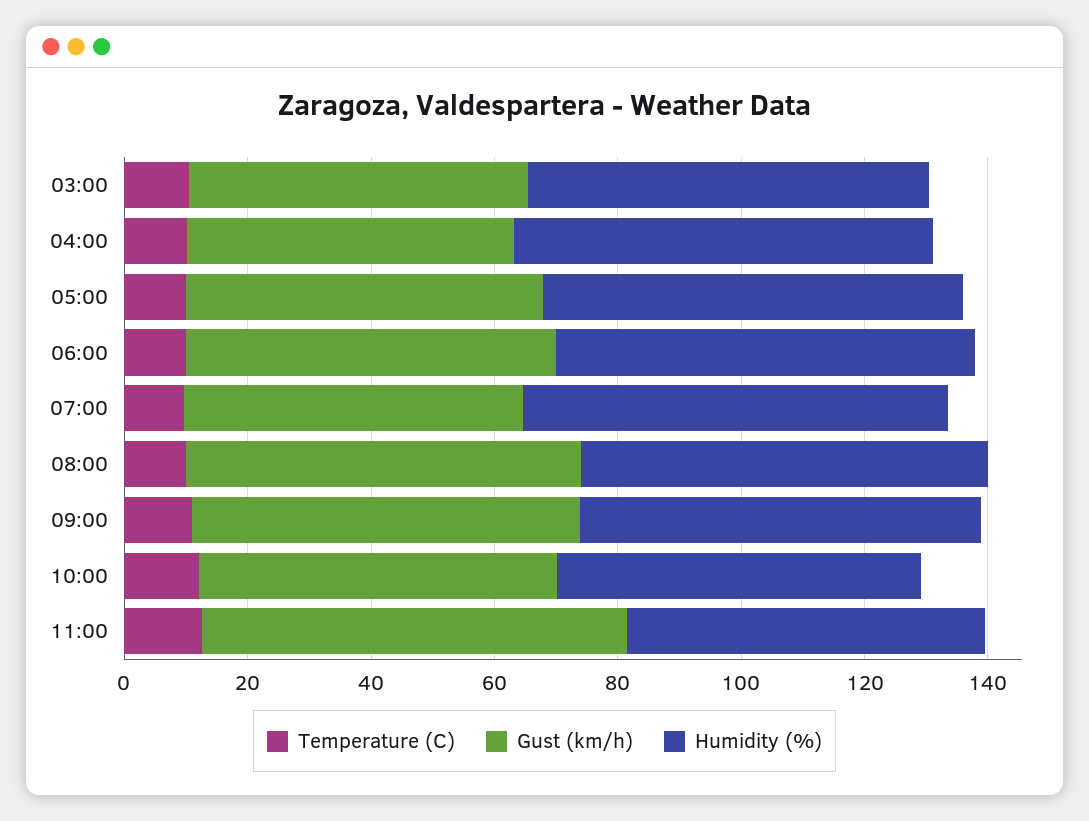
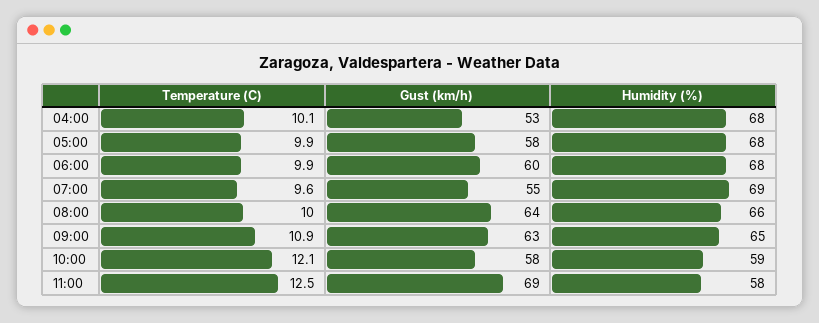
Temperature (C), 03:00: 10 -> none
Gust (km/h), 03:00: 55 -> none
Humidity (%), 03:00: 65 -> none

